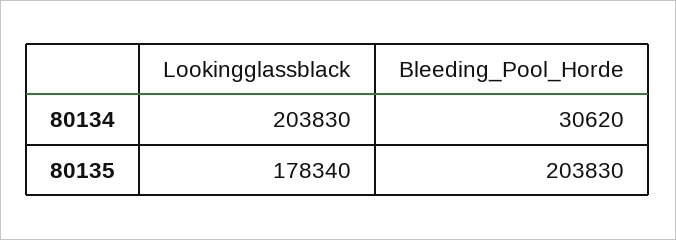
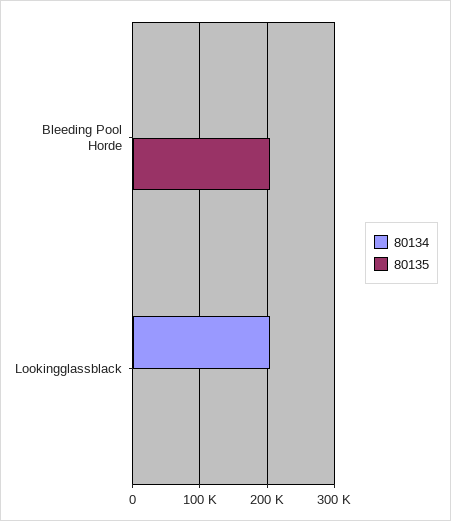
80134, Bleeding_Pool_Horde: 30620 -> 0
80135, Lookingglassblack: 178340 -> 0

